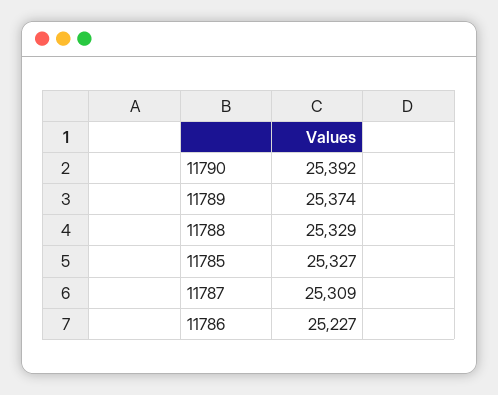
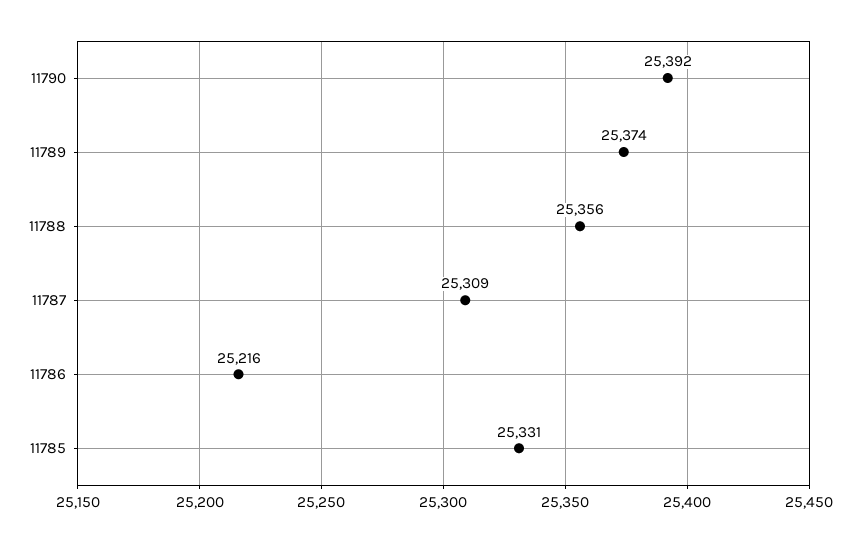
11788: 25329 -> 25356
11785: 25327 -> 25331
11786: 25227 -> 25216

